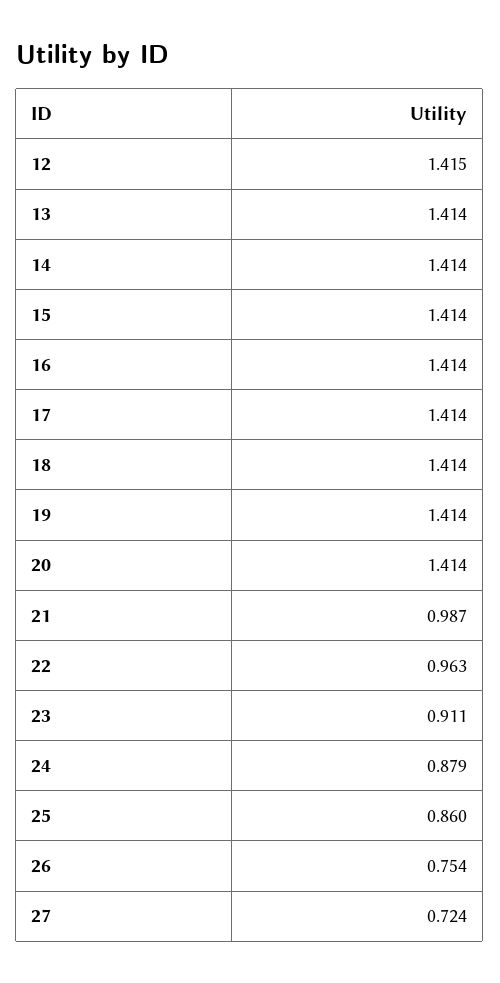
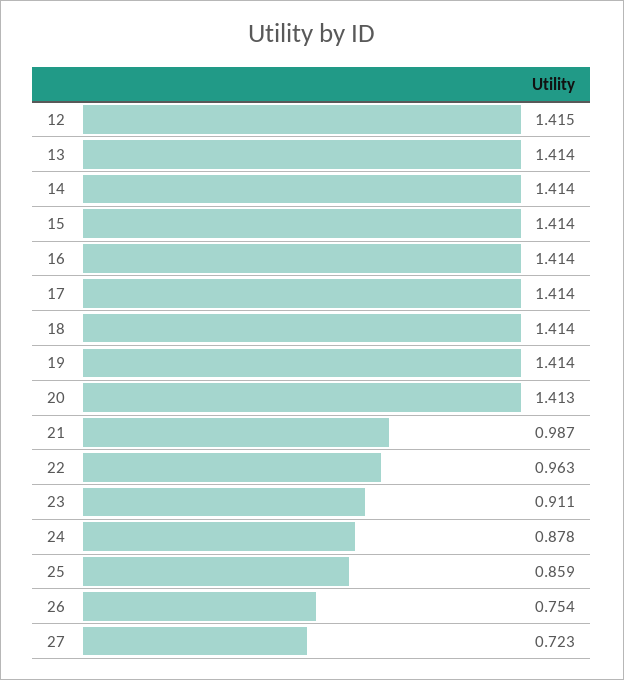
20: 1.414 -> 1.413
24: 0.879 -> 0.878
25: 0.86 -> 0.859
27: 0.724 -> 0.723

